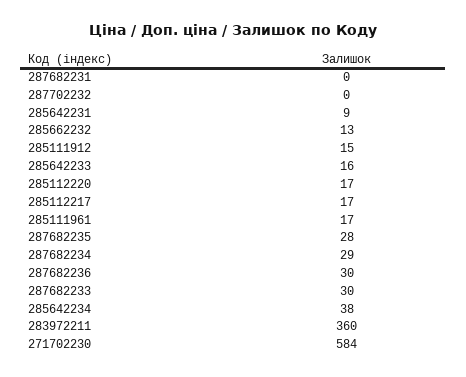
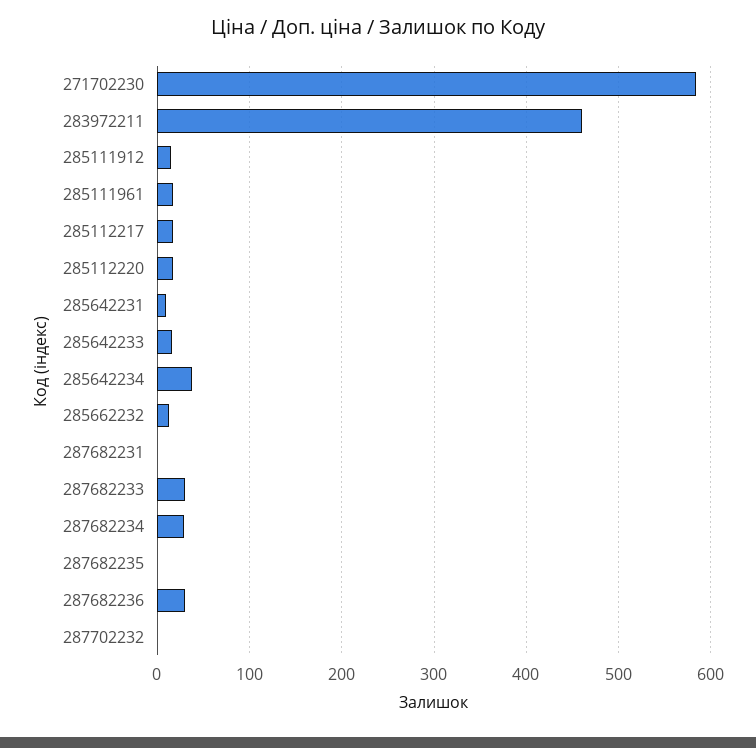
287682235: 28 -> 0
283972211: 360 -> 460

